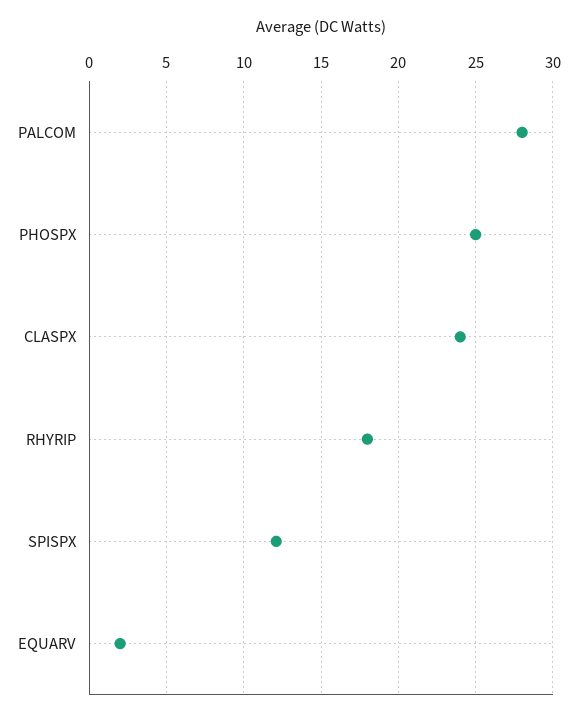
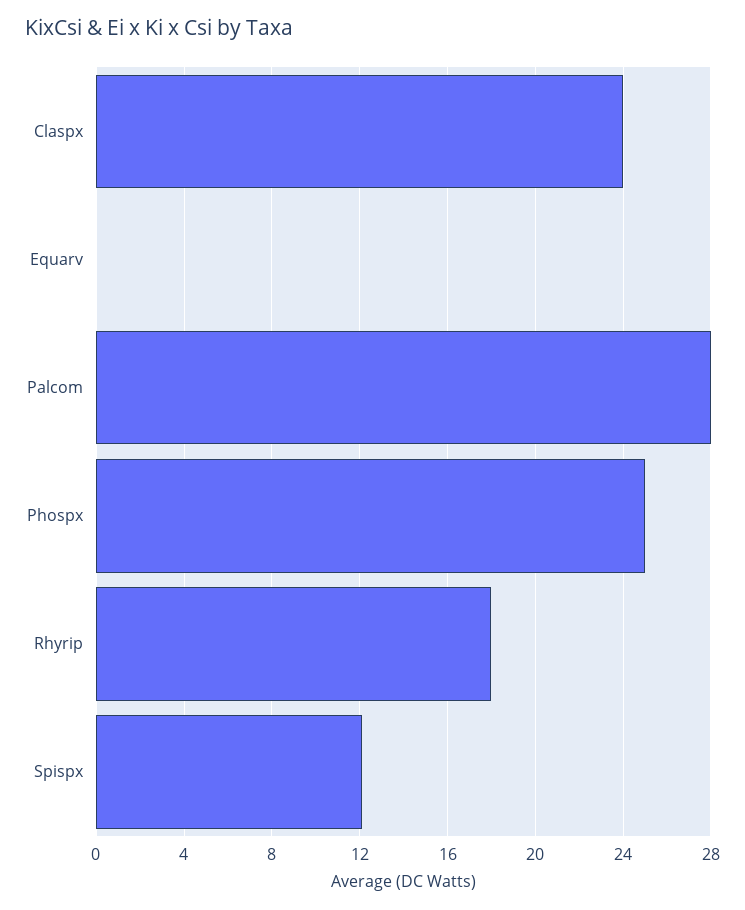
EQUARV: 2 -> 0

